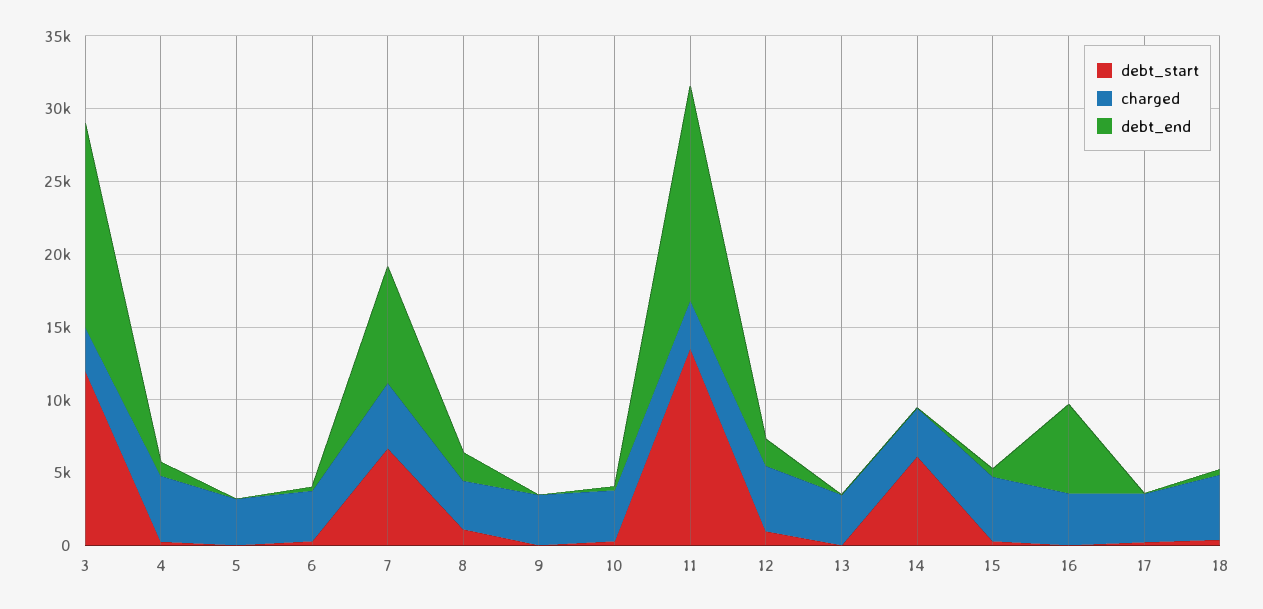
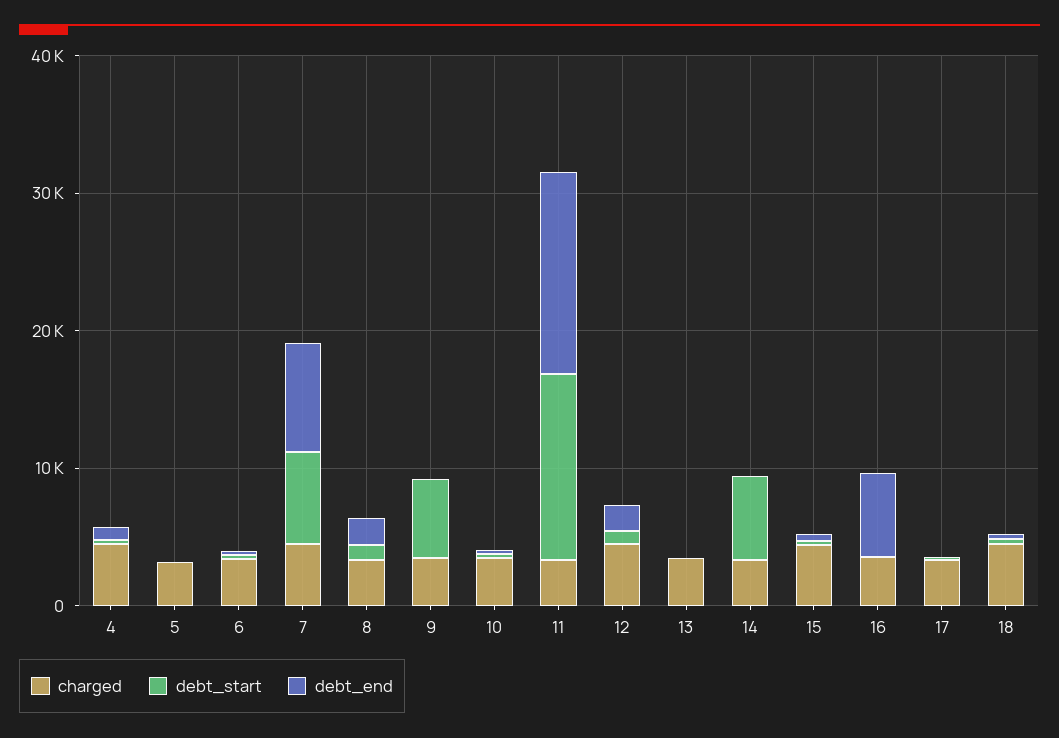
debt_start, 3: 12000 -> none
charged, 3: 3000 -> none
debt_end, 3: 14000 -> none
debt_start, 9: 0 -> 6000

